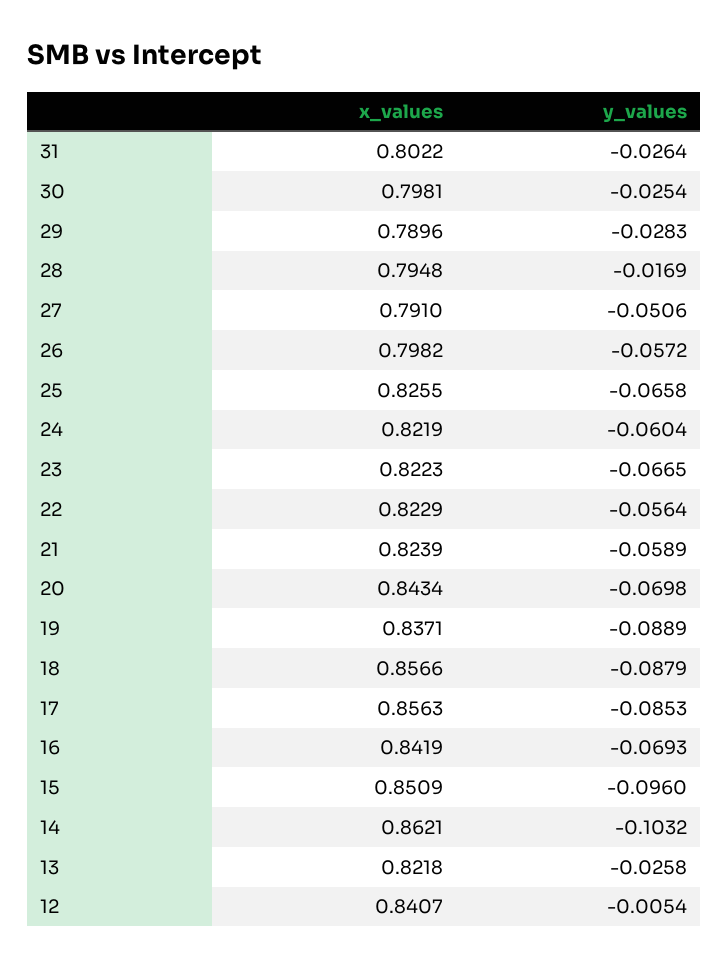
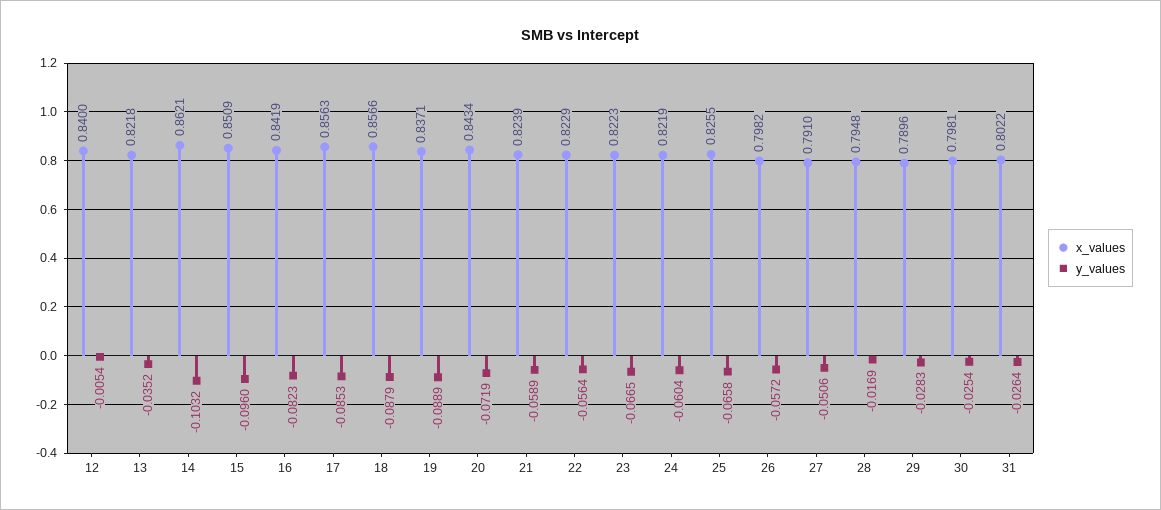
y_values, 20: -0.0698 -> -0.0719
y_values, 16: -0.0693 -> -0.0823
y_values, 13: -0.0258 -> -0.0352
x_values, 12: 0.8407 -> 0.84

